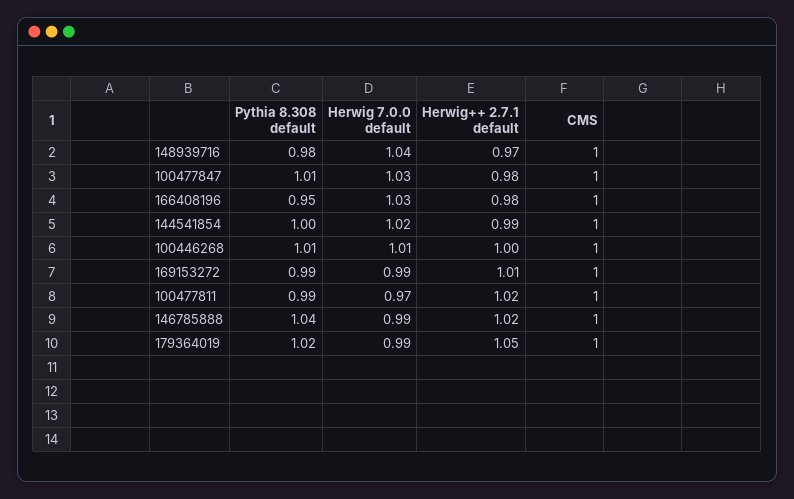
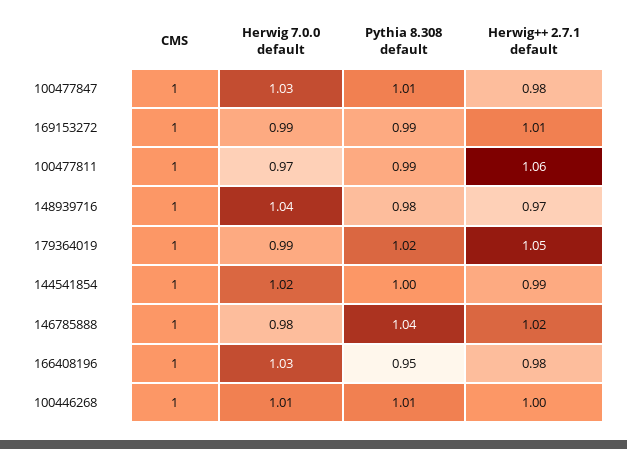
Herwig++ 2.7.1 default, 100477811: 1.02 -> 1.06
Herwig 7.0.0 default, 146785888: 0.99 -> 0.98

